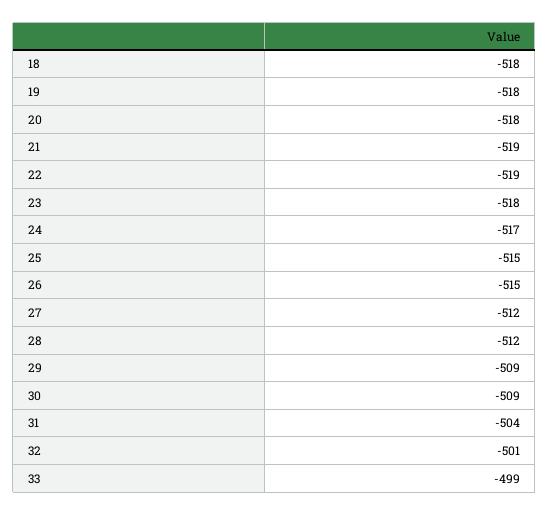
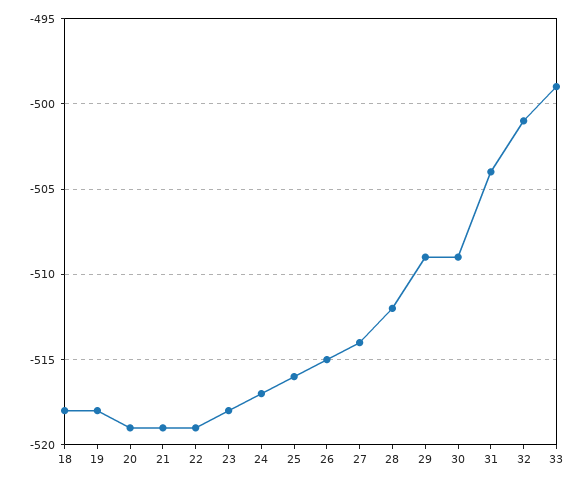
20: -518 -> -519
25: -515 -> -516
27: -512 -> -514

